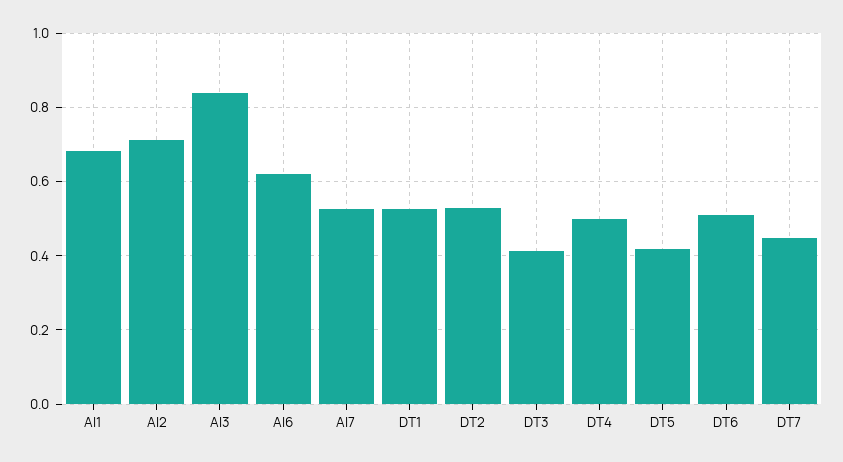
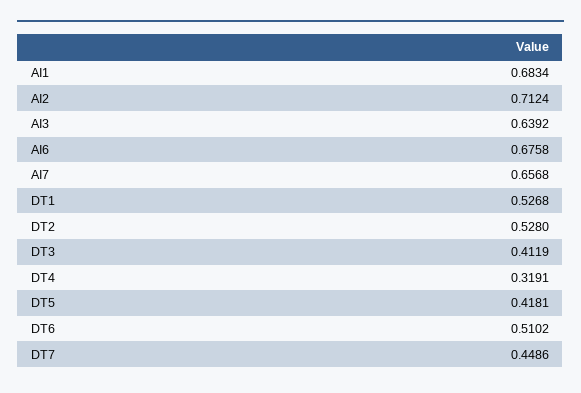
AI3: 0.84 -> 0.6392
AI6: 0.62 -> 0.6758
AI7: 0.52 -> 0.6568
DT4: 0.5 -> 0.3191

